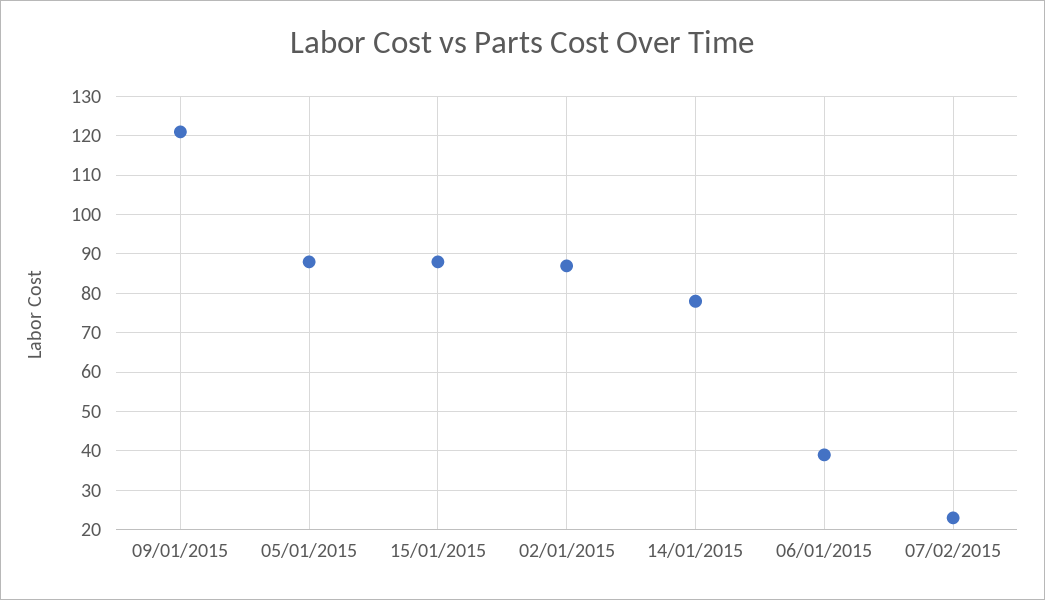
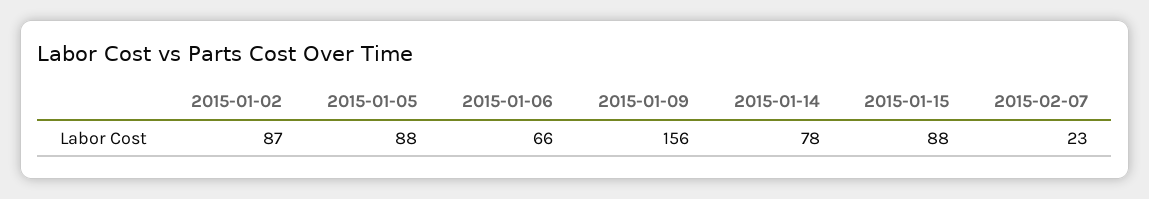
09/01/2015: 120 -> 156
06/01/2015: 40 -> 66

